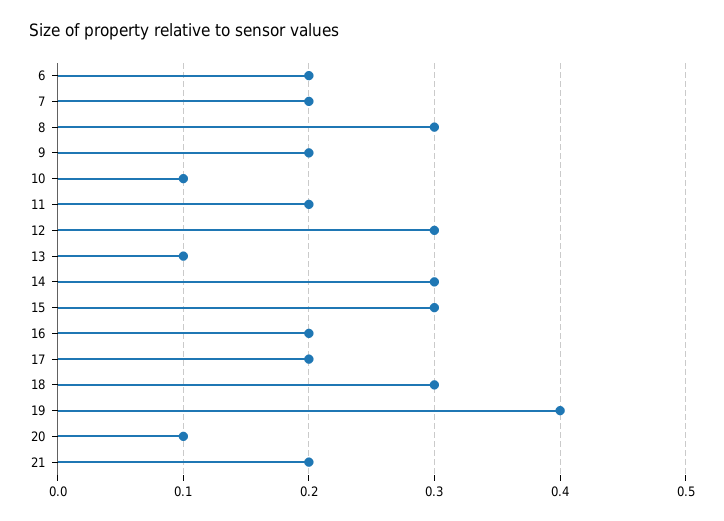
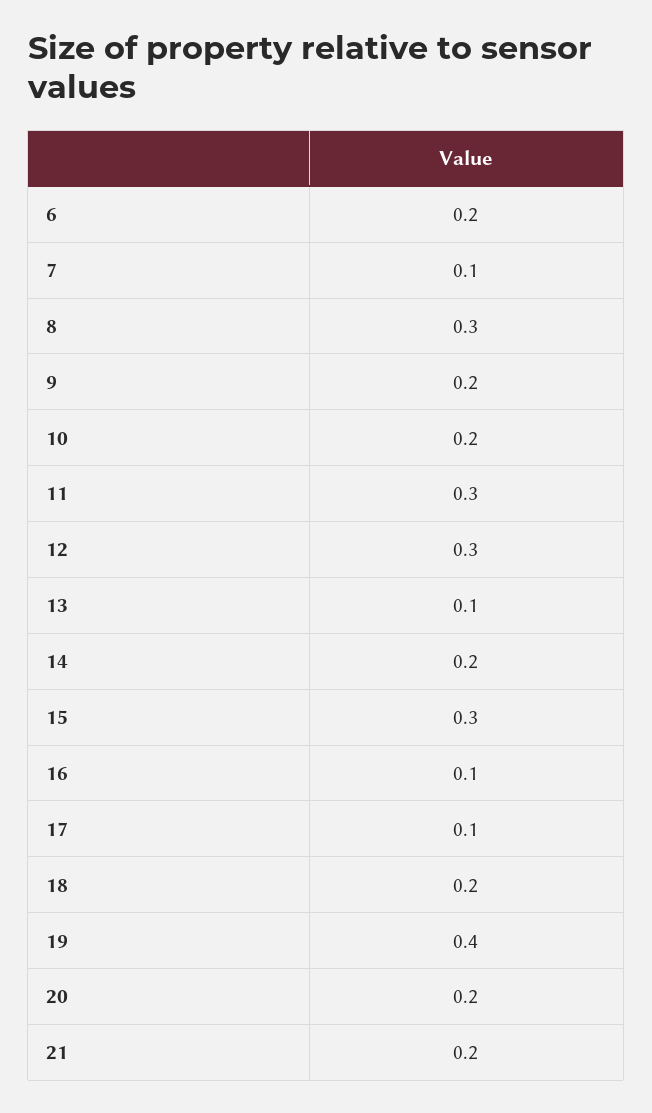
7: 0.2 -> 0.1
10: 0.1 -> 0.2
11: 0.2 -> 0.3
14: 0.3 -> 0.2
16: 0.2 -> 0.1
17: 0.2 -> 0.1
18: 0.3 -> 0.2
20: 0.1 -> 0.2

